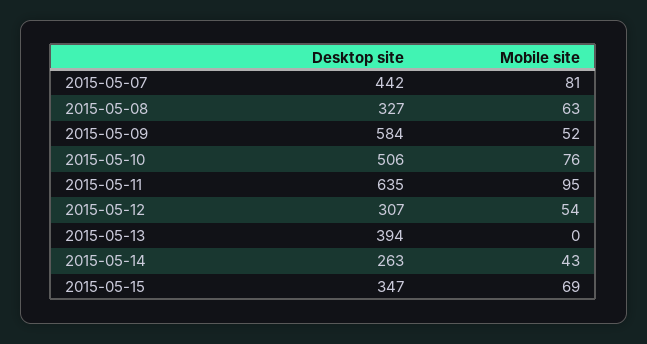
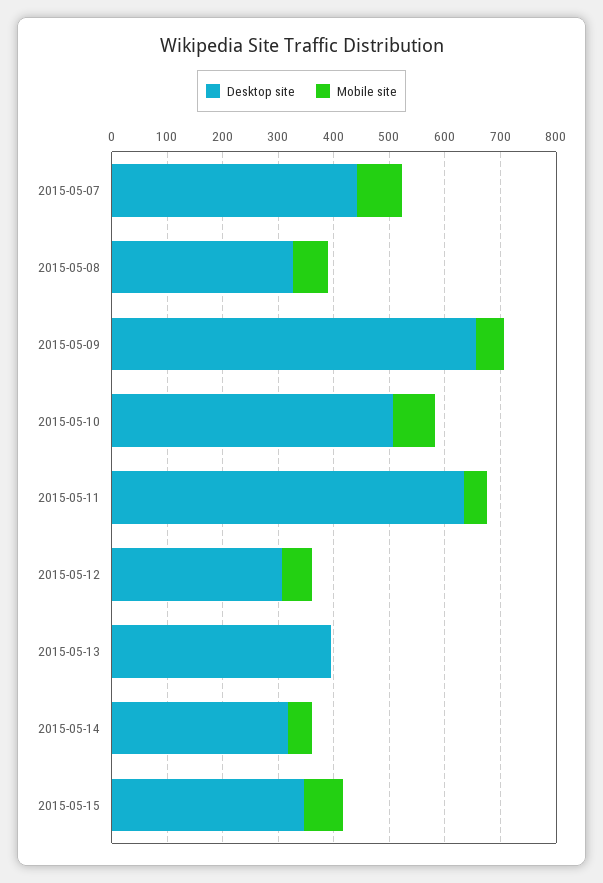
Desktop site, 2015-05-09: 584 -> 660
Mobile site, 2015-05-11: 95 -> 40
Desktop site, 2015-05-14: 263 -> 320

